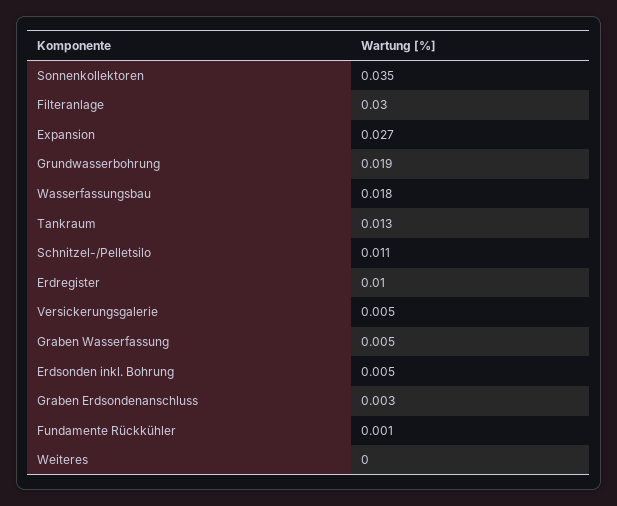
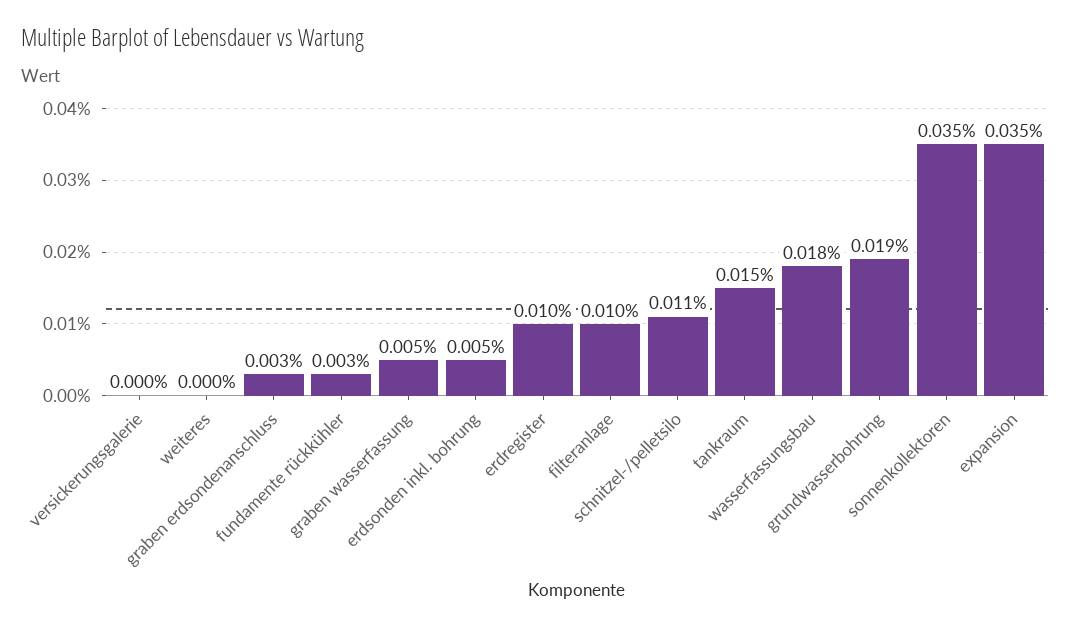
Filteranlage: 0.03 -> 0.01
Expansion: 0.027 -> 0.035
Tankraum: 0.013 -> 0.015
Versickerungsgalerie: 0.005 -> 0
Fundamente Rückkühler: 0.001 -> 0.003

